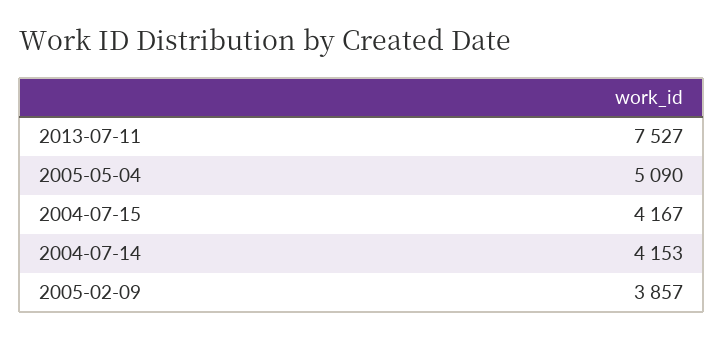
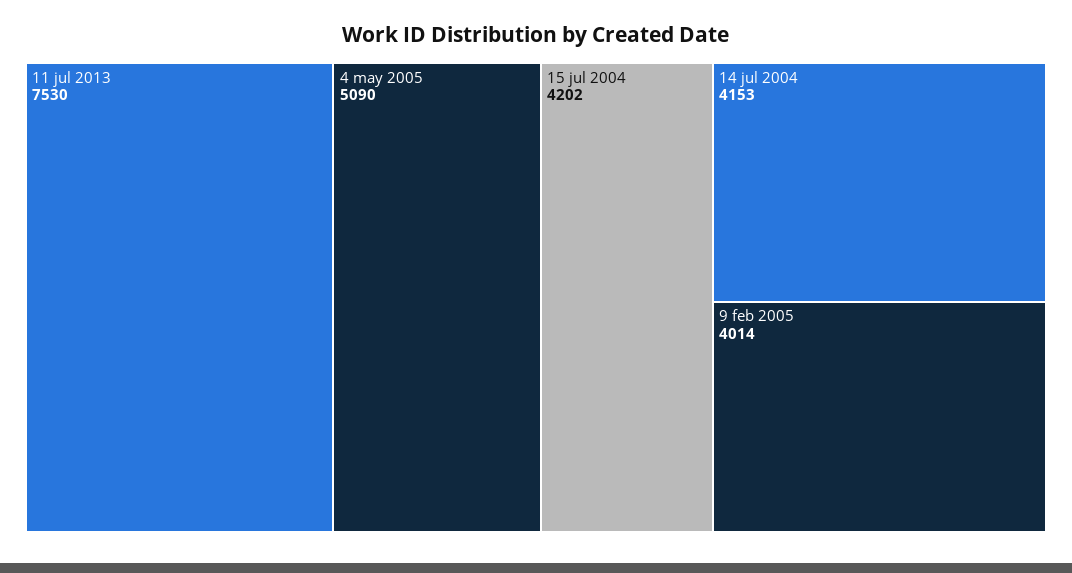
2013-07-11: 7527 -> 7530
2004-07-15: 4167 -> 4202
2005-02-09: 3857 -> 4014

